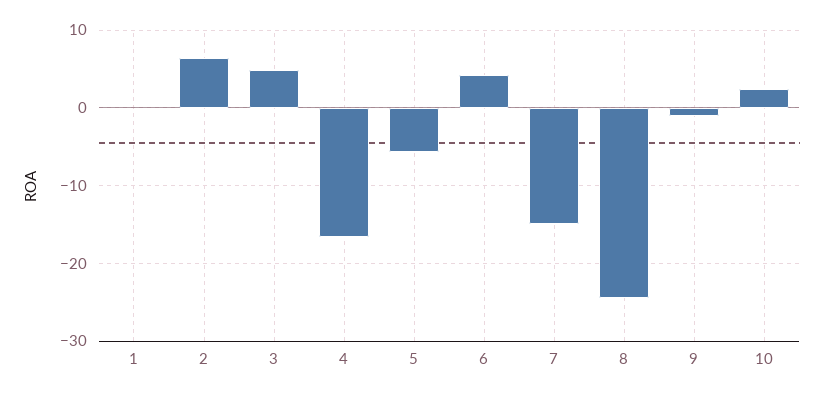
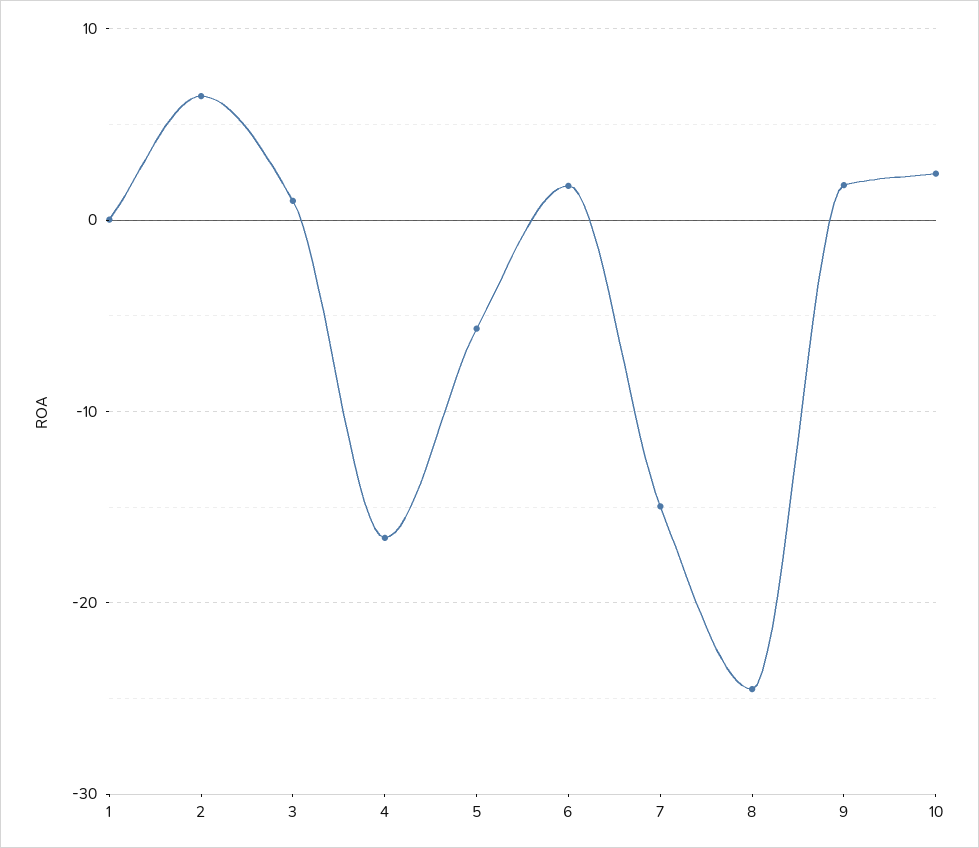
3: 5 -> 1
6: 4 -> 2
9: -1 -> 2

